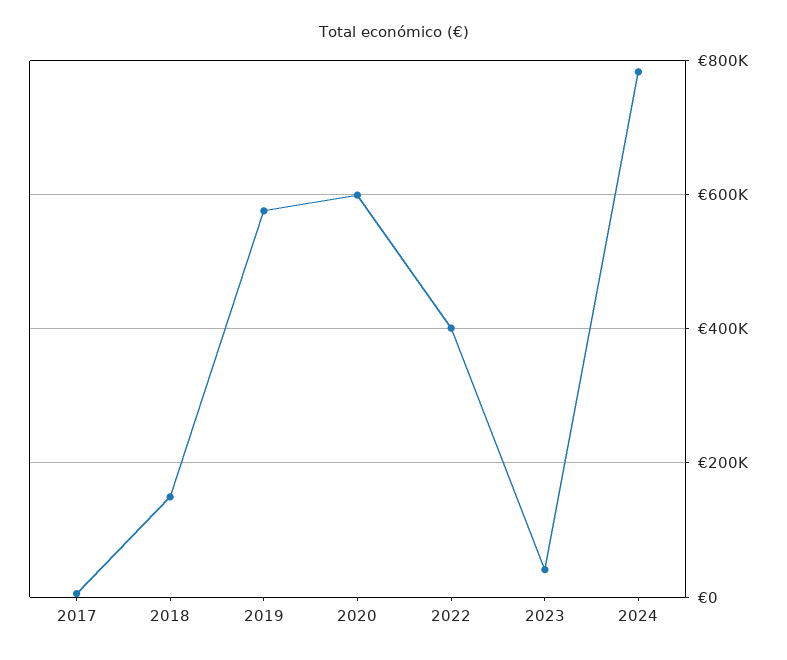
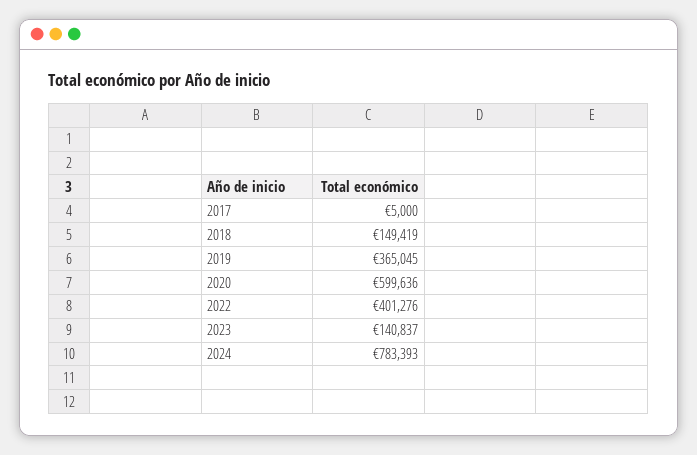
2019: 580000 -> 365045
2023: 40000 -> 140837

